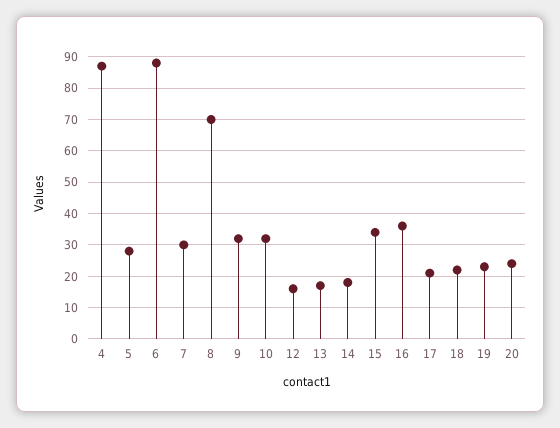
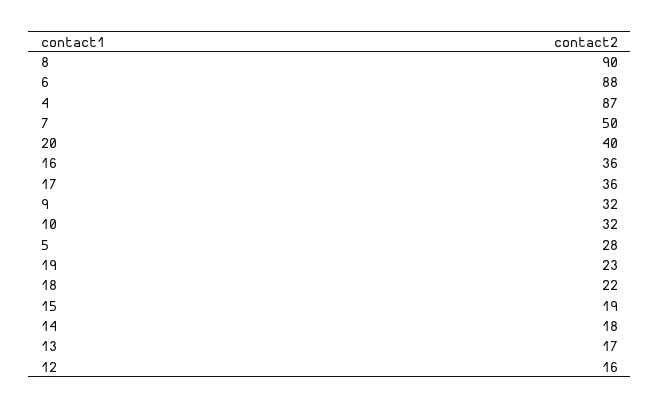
7: 30 -> 50
8: 70 -> 90
15: 35 -> 19
17: 20 -> 36
20: 25 -> 40

